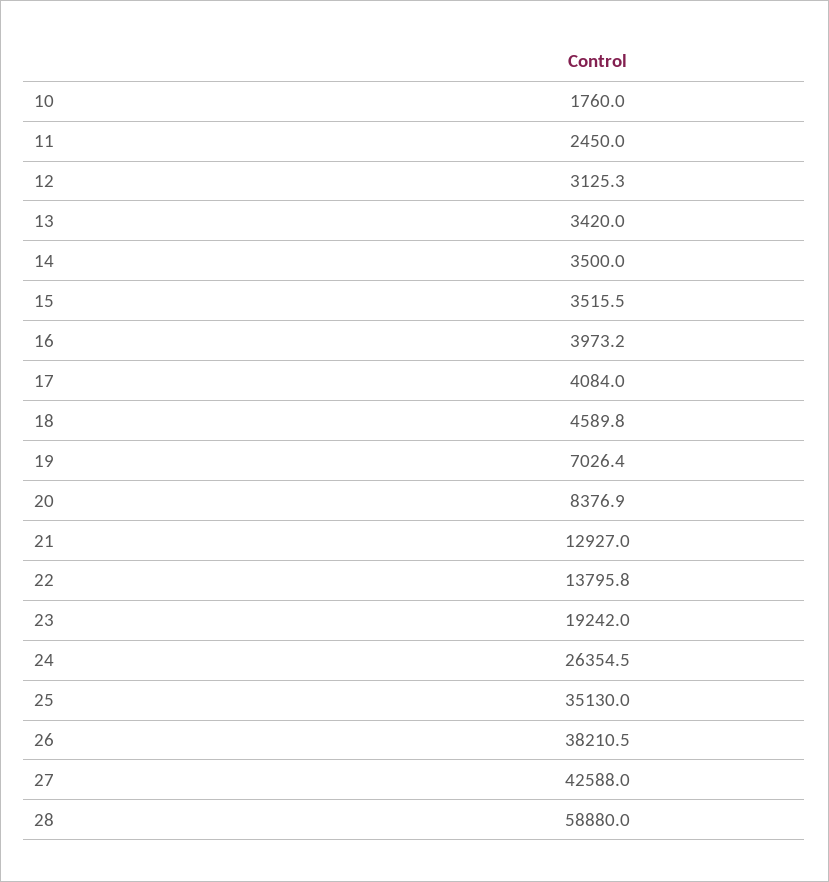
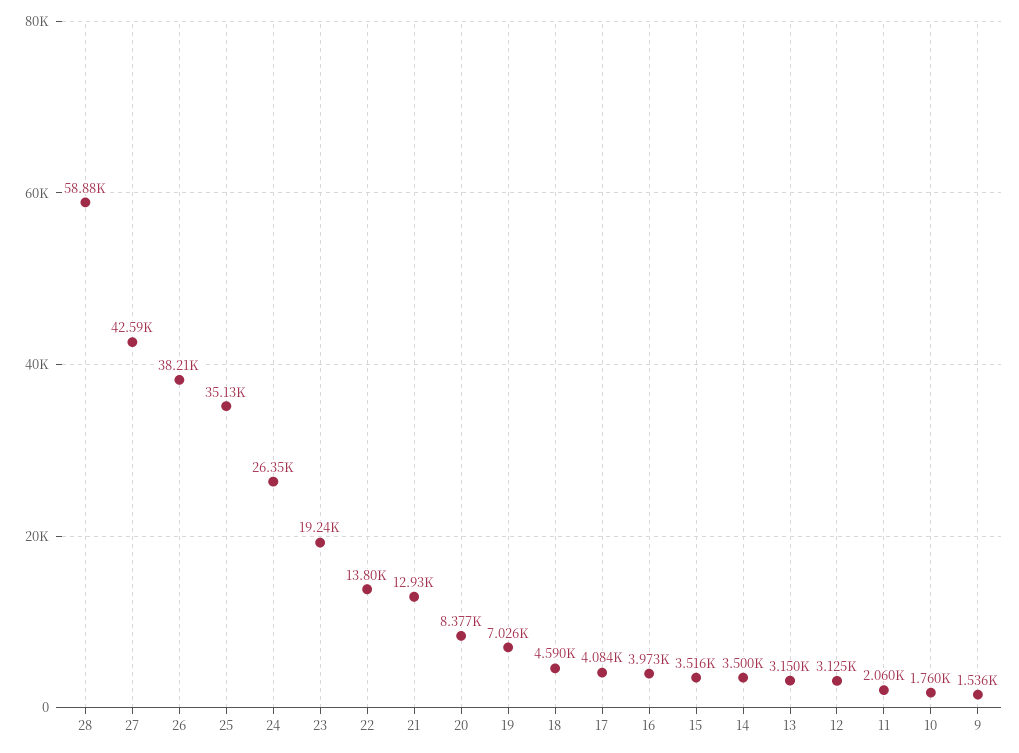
11: 2450 -> 2060
13: 3420 -> 3150
9: none -> 1536

